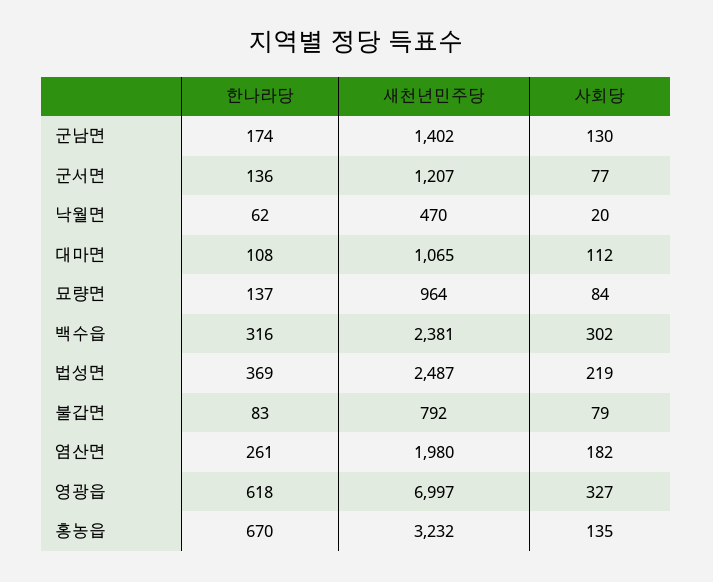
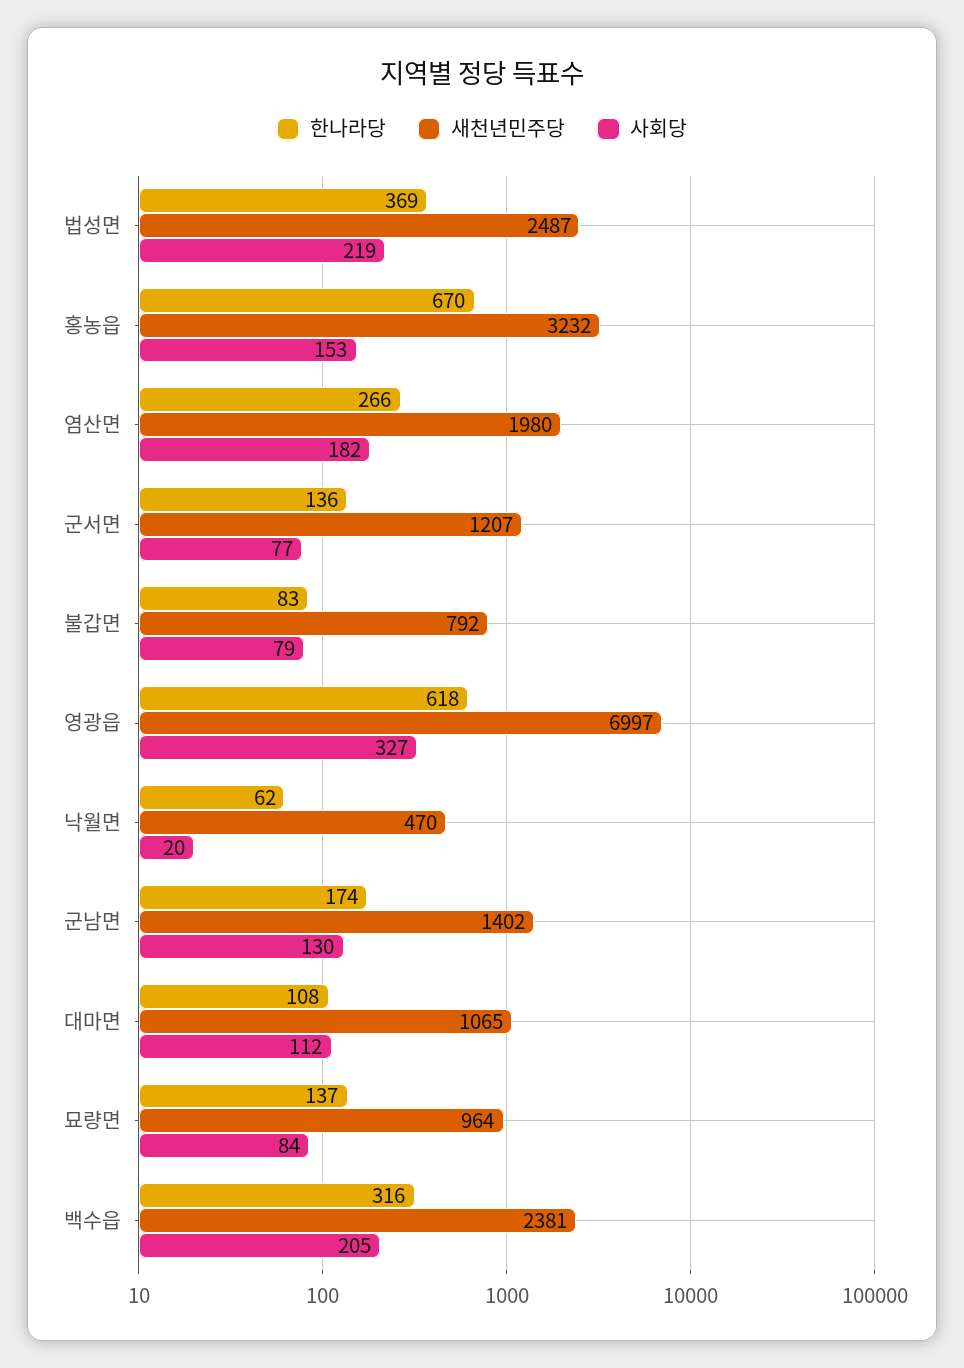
사회당, 백수읍: 302 -> 205
한나라당, 염산면: 261 -> 266
사회당, 홍농읍: 135 -> 153

